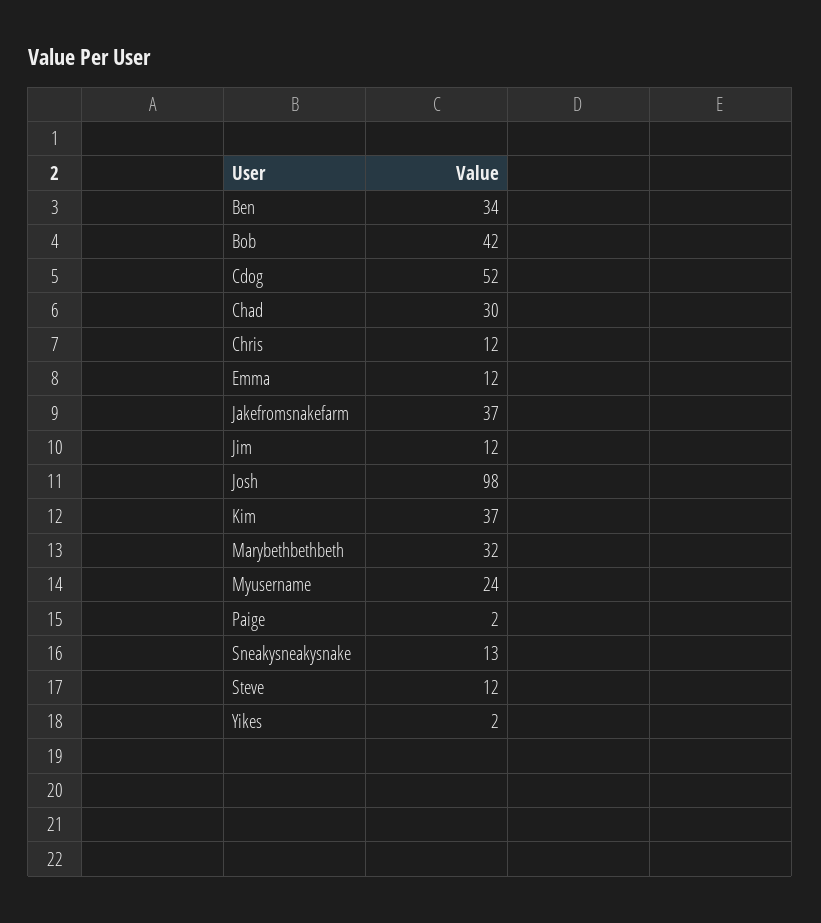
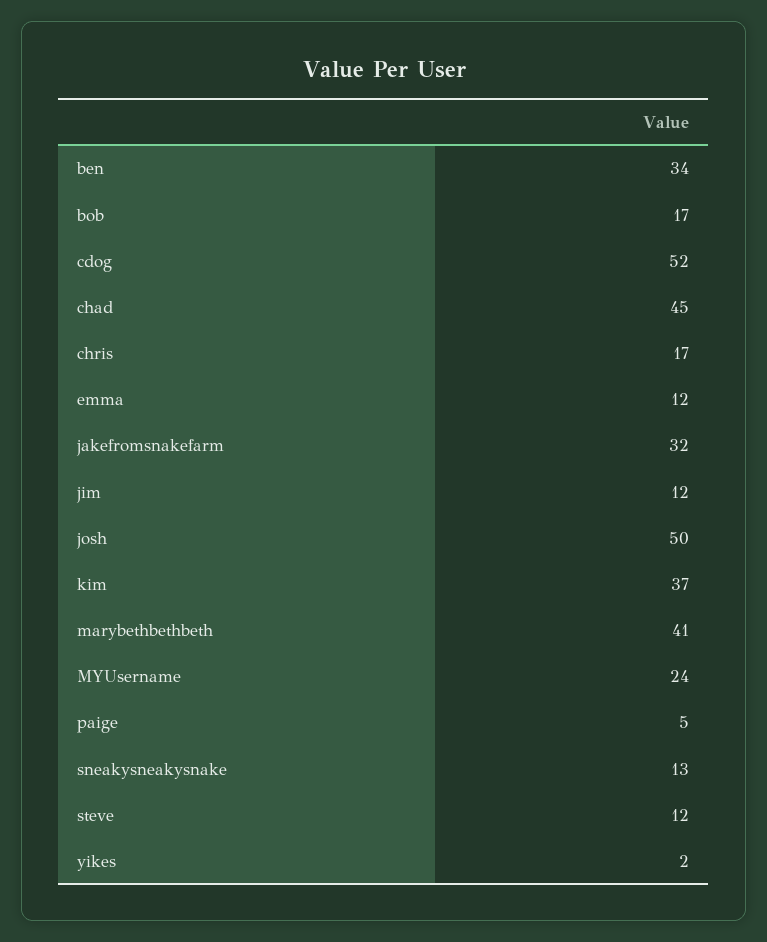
Bob: 42 -> 17
Chad: 30 -> 45
Chris: 12 -> 17
Jakefromsnakefarm: 37 -> 32
Josh: 98 -> 50
Marybethbethbeth: 32 -> 41
Paige: 2 -> 5

